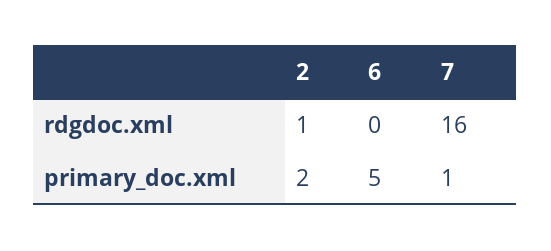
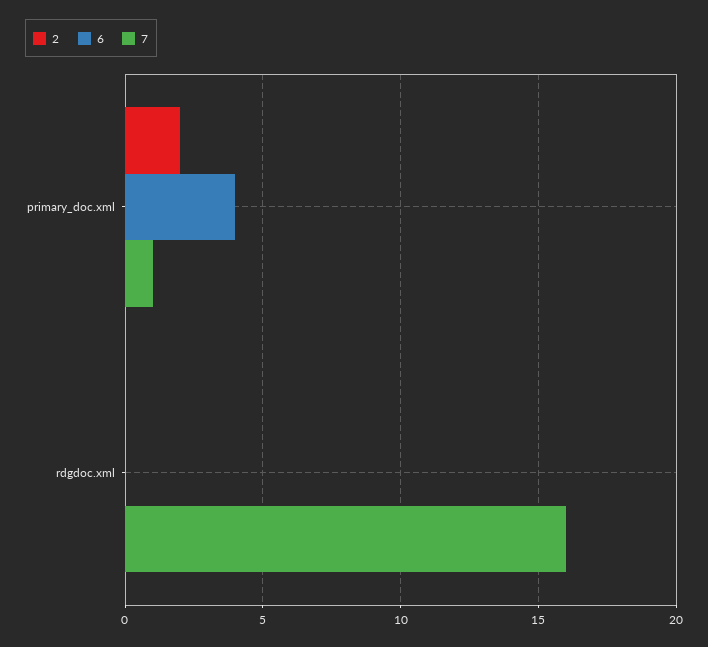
2, rdgdoc.xml: 1 -> 0
6, primary_doc.xml: 5 -> 4

